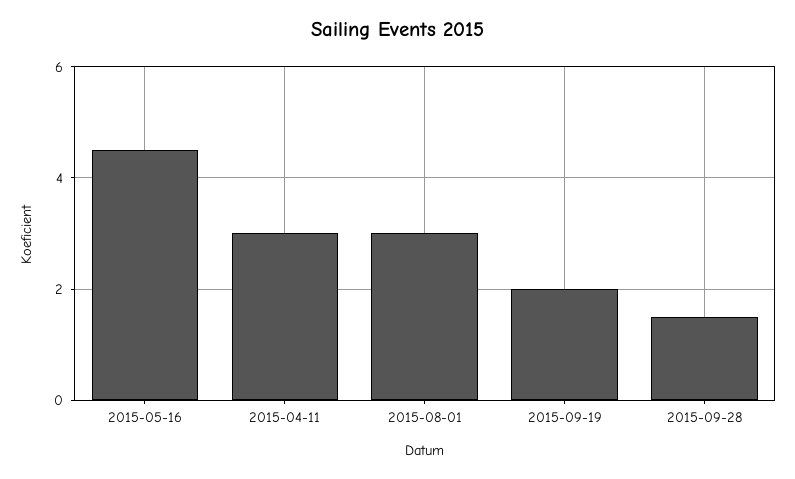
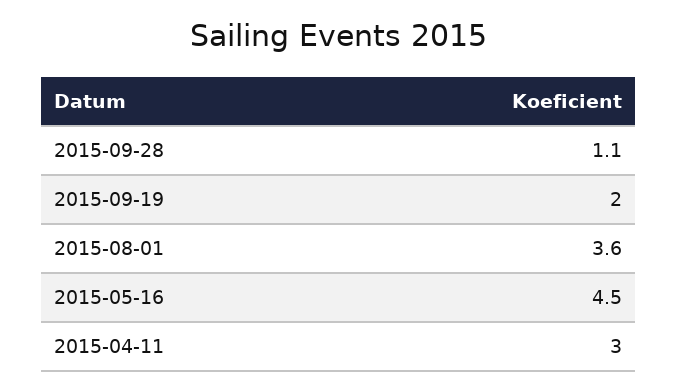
2015-08-01: 3 -> 3.6
2015-09-28: 1.5 -> 1.1

